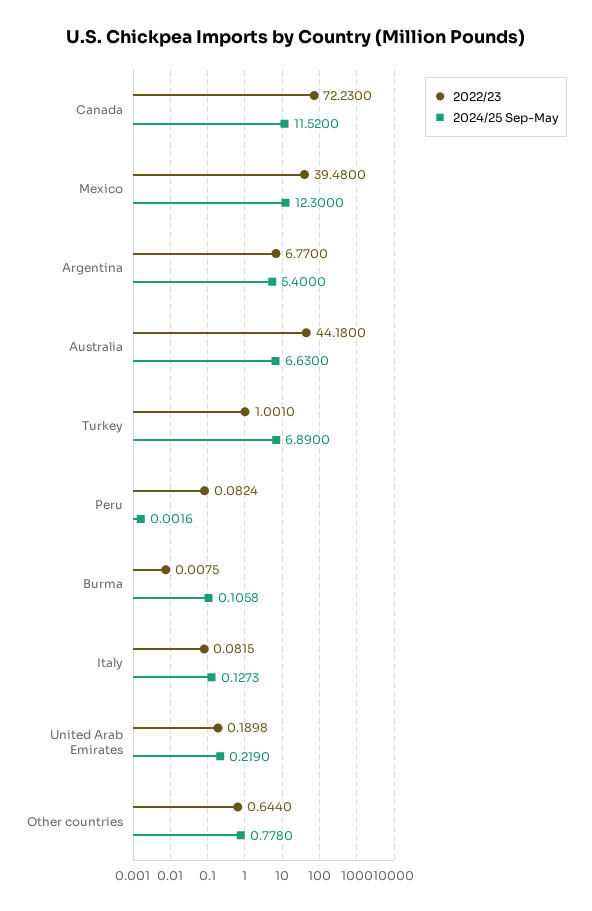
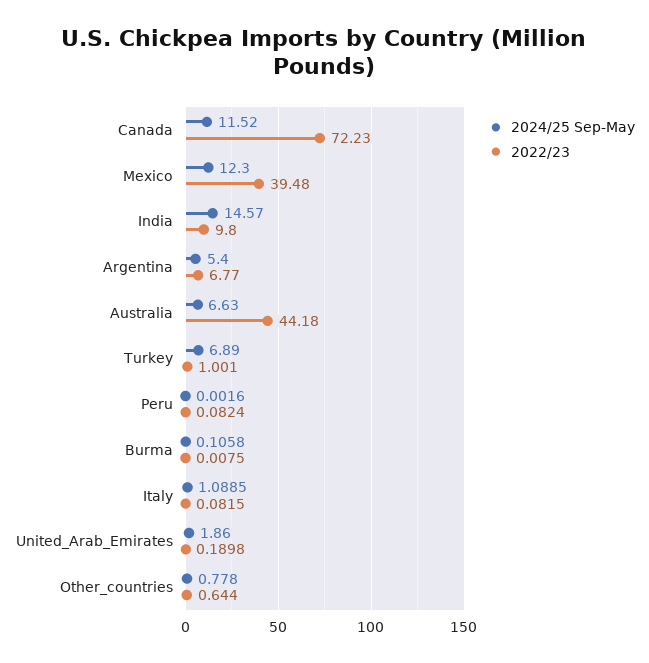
2024/25 Sep-May, Italy: 0.1273 -> 1.0885
2024/25 Sep-May, United Arab Emirates: 0.219 -> 1.86
2024/25 Sep-May, India: none -> 14.57
2022/23, India: none -> 9.8

